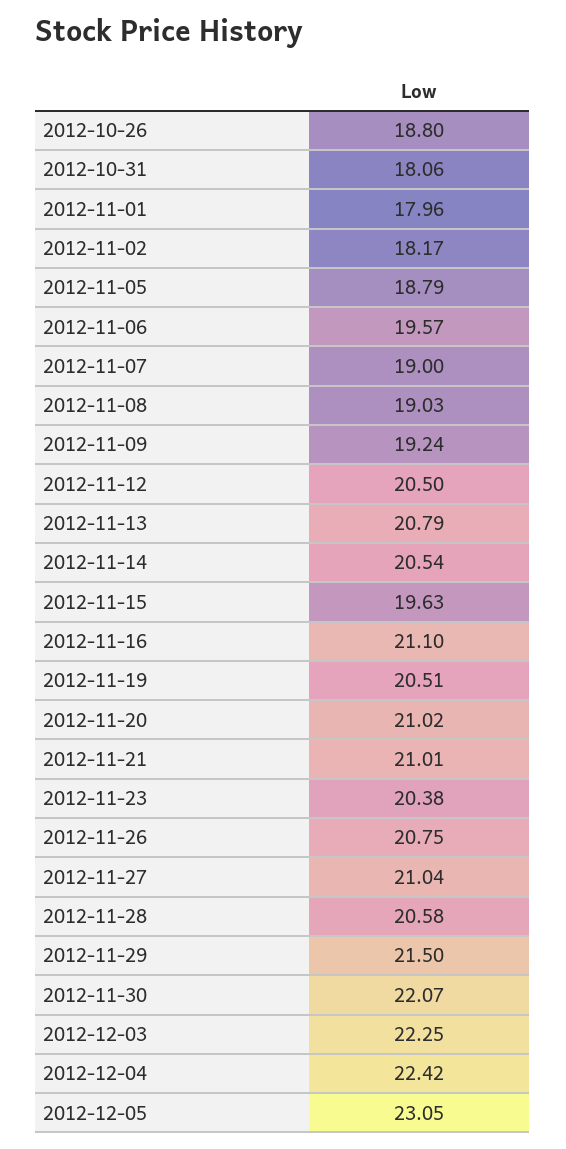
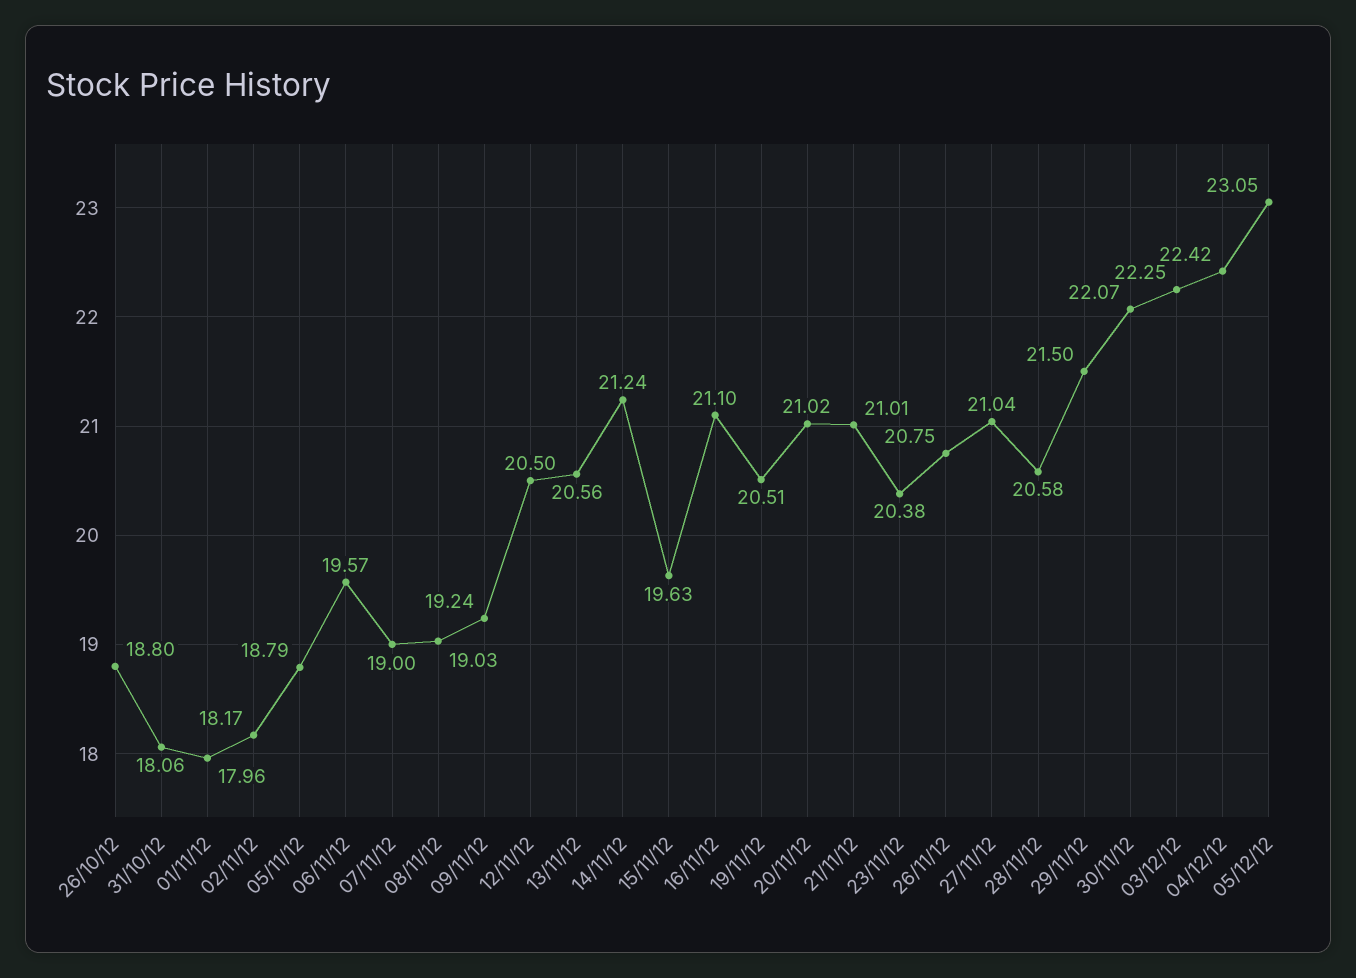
2012-11-13: 20.79 -> 20.56
2012-11-14: 20.54 -> 21.24

